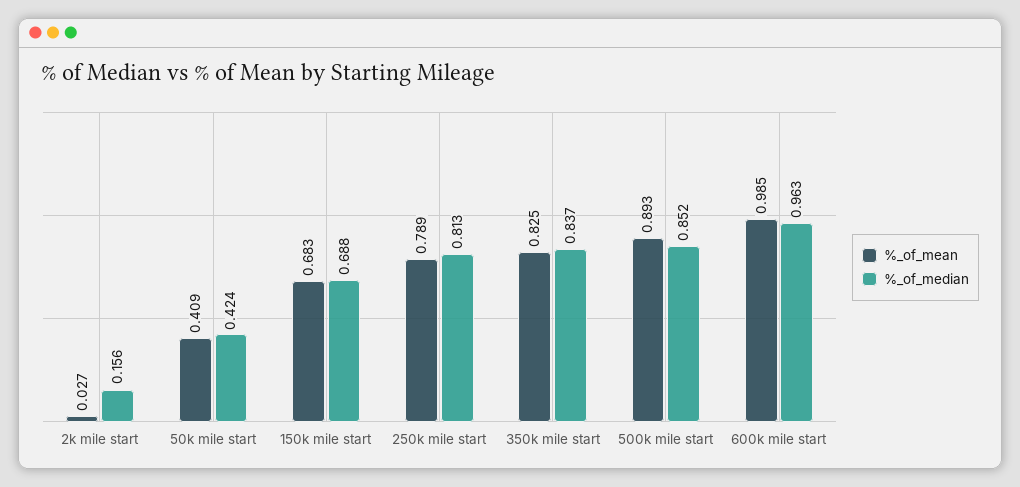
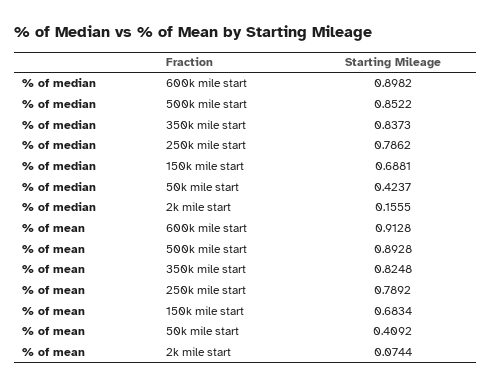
%_of_mean, 2k mile start: 0.027 -> 0.0744
%_of_median, 250k mile start: 0.813 -> 0.7862
%_of_mean, 600k mile start: 0.985 -> 0.9128
%_of_median, 600k mile start: 0.963 -> 0.8982

